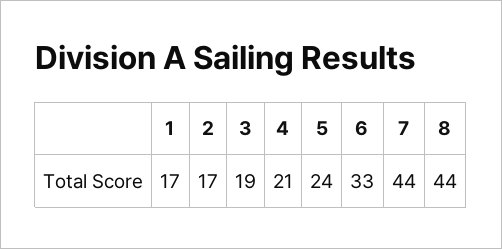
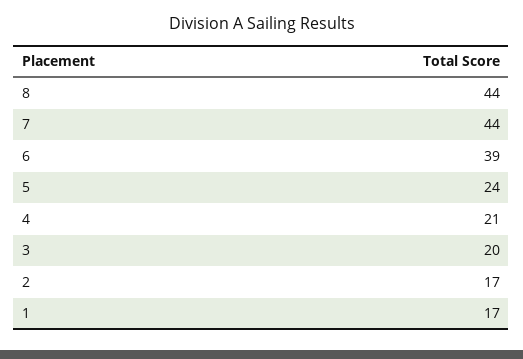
3: 19 -> 20
6: 33 -> 39

